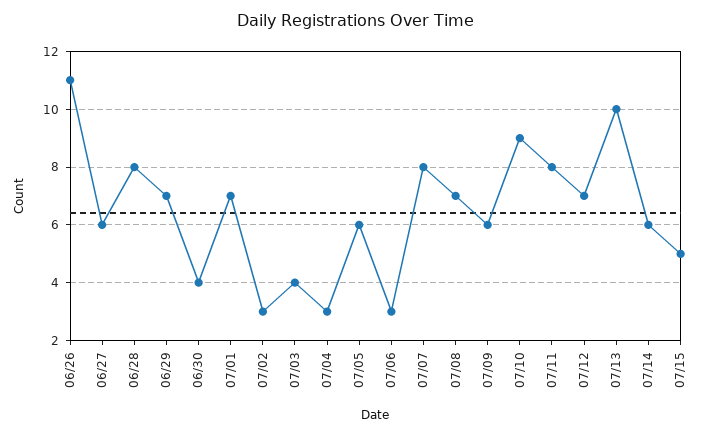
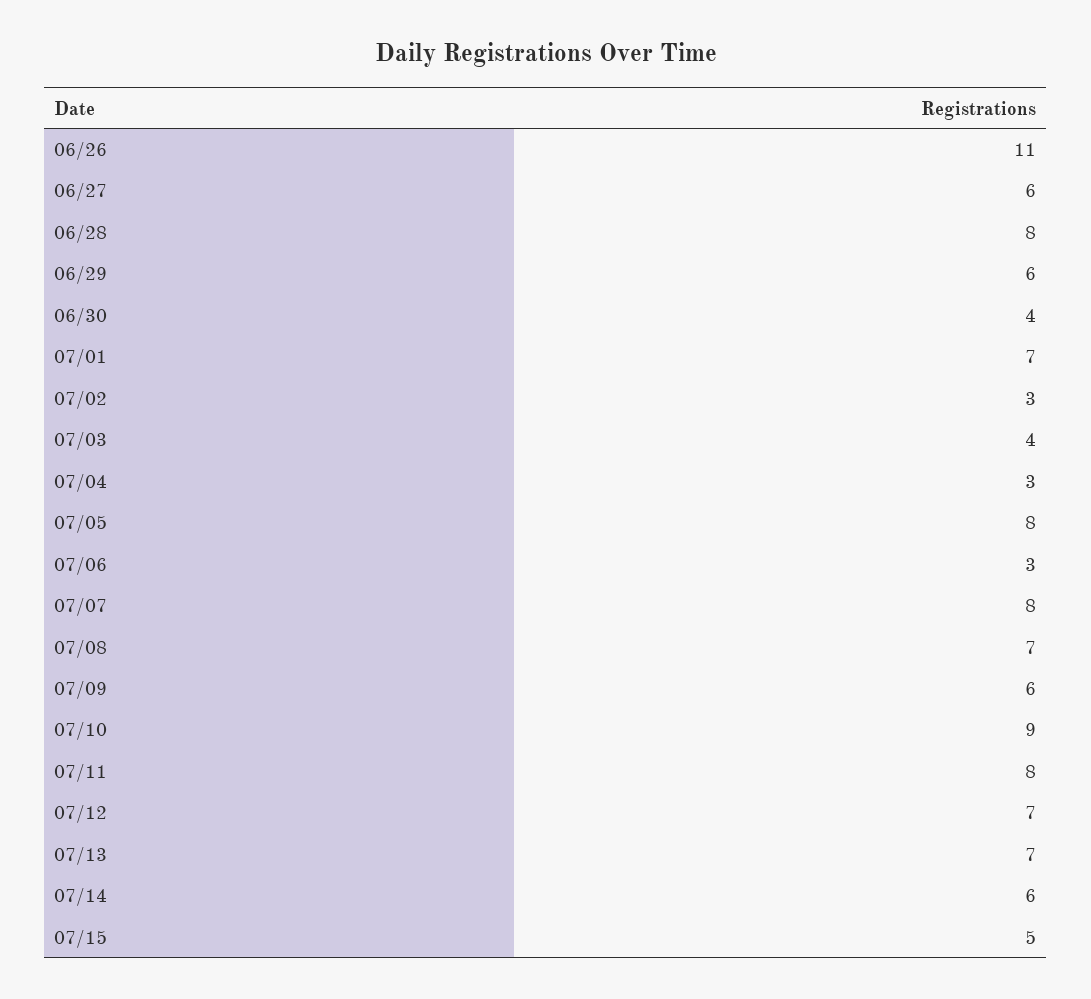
06/29: 7 -> 6
07/05: 6 -> 8
07/13: 10 -> 7

